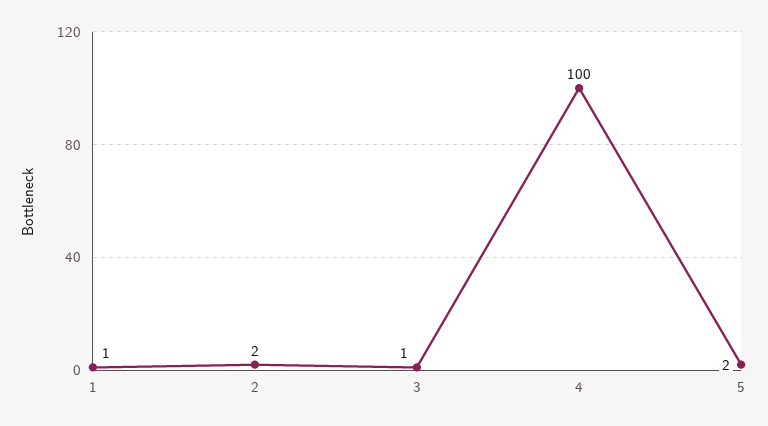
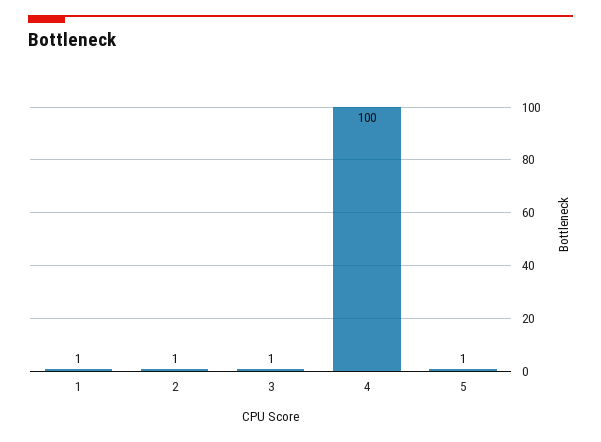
2: 2 -> 1
5: 2 -> 1

